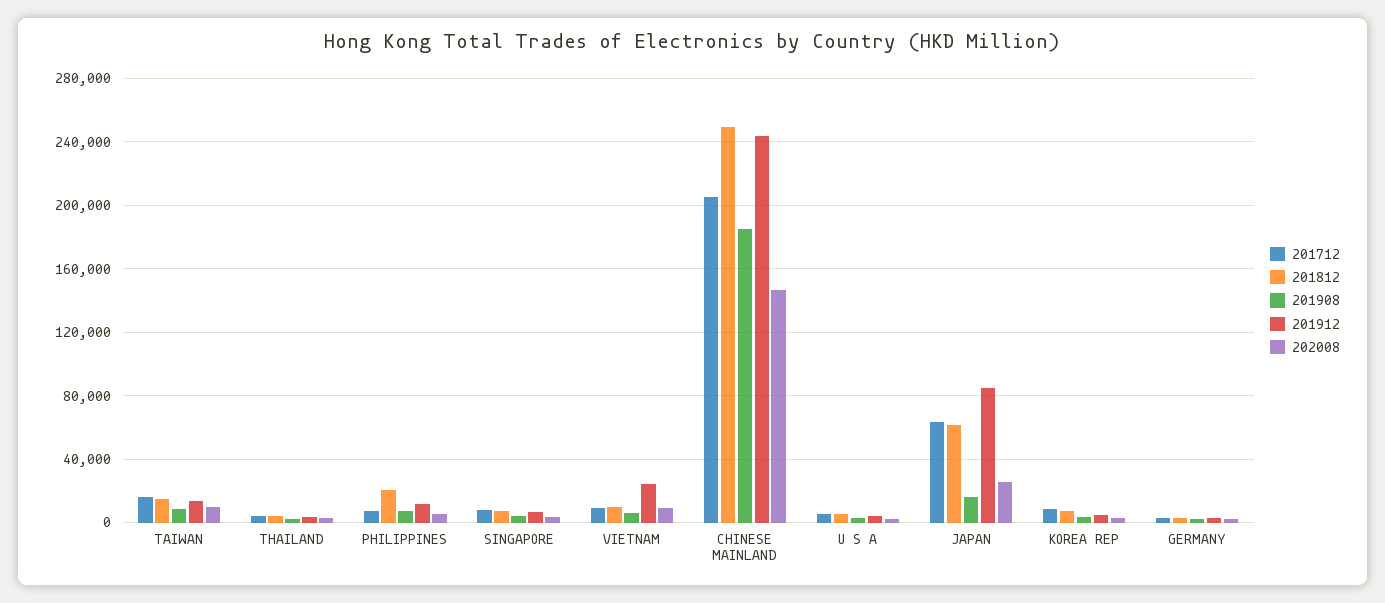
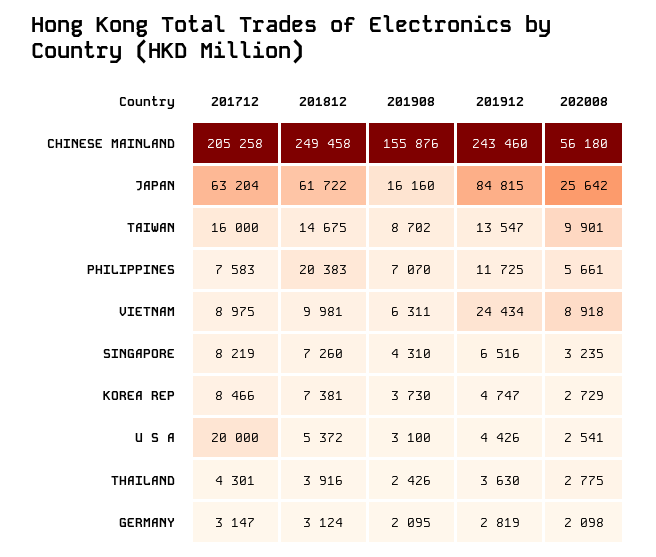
201908, CHINESE MAINLAND: 185000 -> 155876
202008, CHINESE MAINLAND: 145000 -> 56180
201712, U S A: 5000 -> 20000

